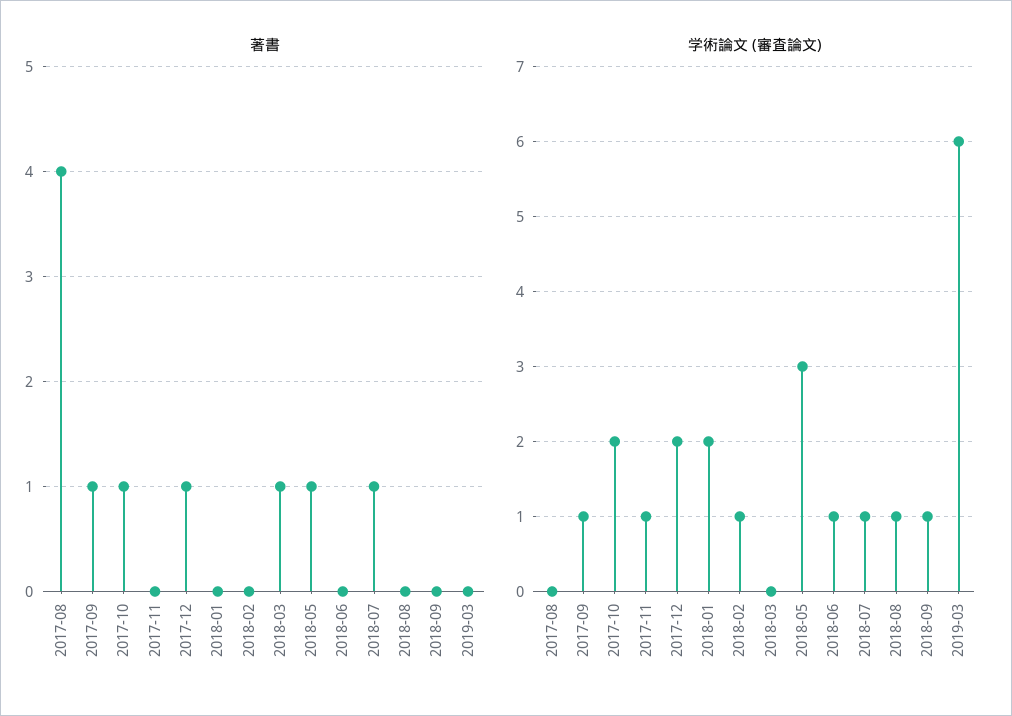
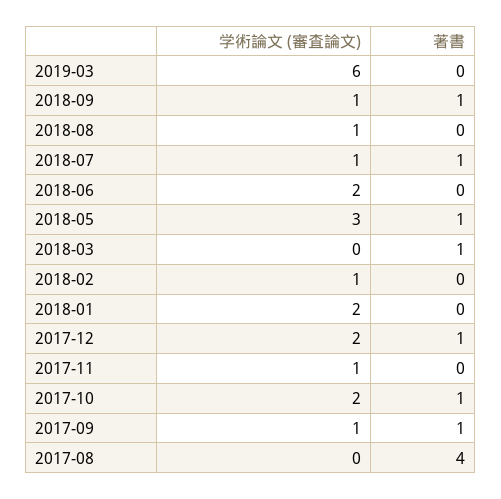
著書, 2018-09: 0 -> 1
学術論文 (審査論文), 2018-06: 1 -> 2

